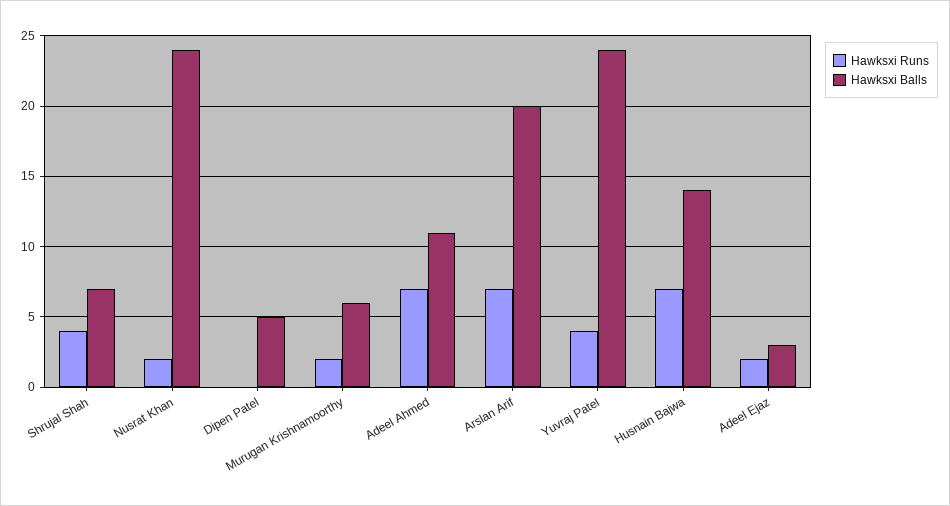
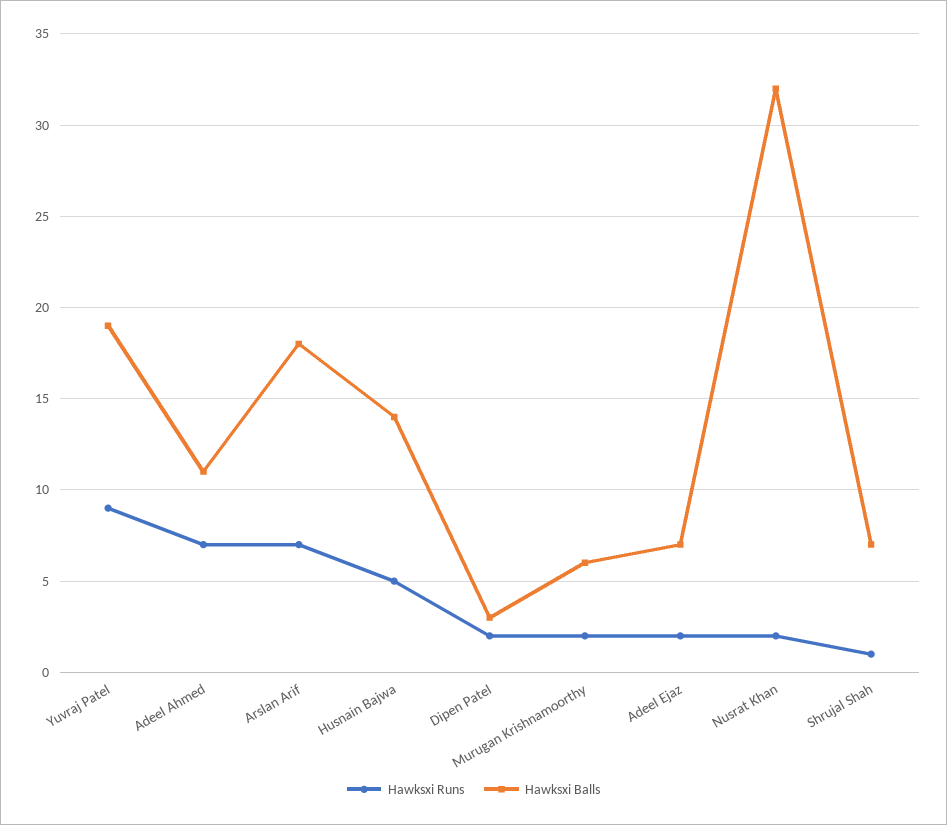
Hawksxi Runs, Shrujal Shah: 4 -> 1
Hawksxi Balls, Nusrat Khan: 24 -> 32
Hawksxi Runs, Dipen Patel: 0 -> 2
Hawksxi Balls, Dipen Patel: 5 -> 3
Hawksxi Balls, Arslan Arif: 20 -> 18
Hawksxi Runs, Yuvraj Patel: 4 -> 9
Hawksxi Balls, Yuvraj Patel: 24 -> 19
Hawksxi Runs, Husnain Bajwa: 7 -> 5
Hawksxi Balls, Adeel Ejaz: 3 -> 7

